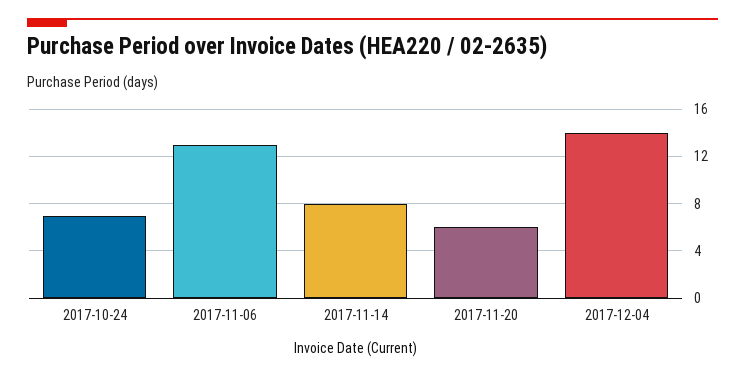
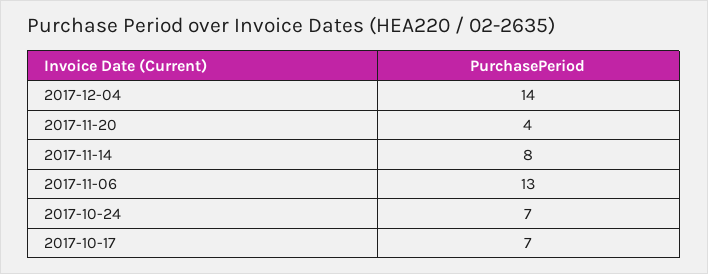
2017-11-20: 6 -> 4
2017-10-17: none -> 7

